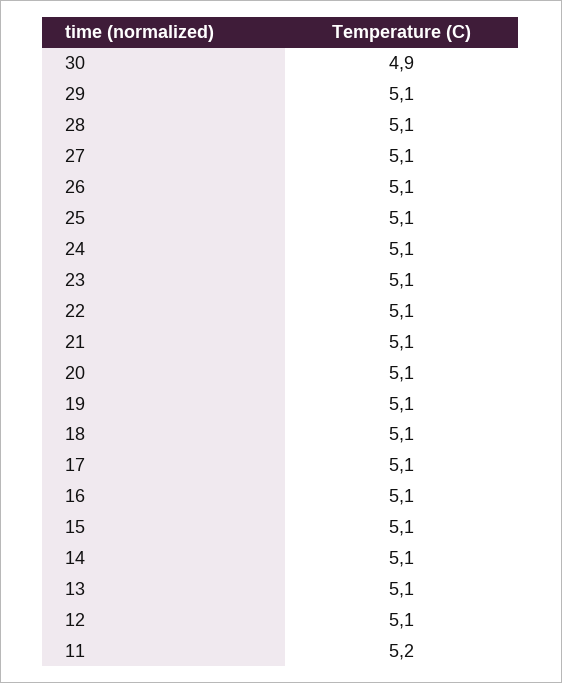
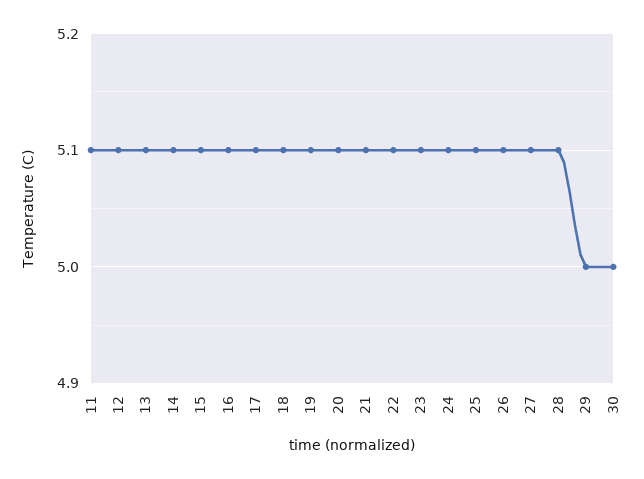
30: 4.9 -> 5
29: 5.1 -> 5
11: 5.2 -> 5.1

